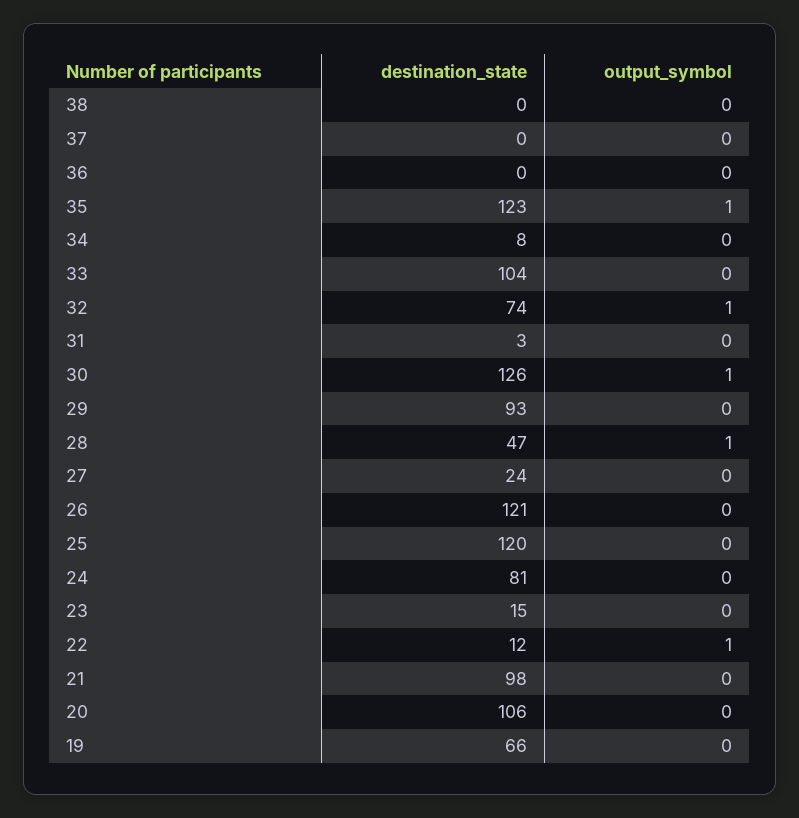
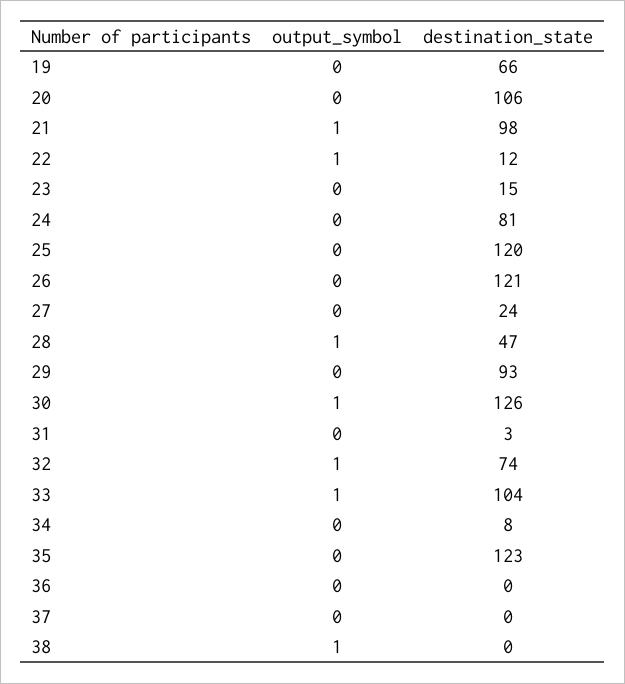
output_symbol, 38: 0 -> 1
output_symbol, 35: 1 -> 0
output_symbol, 33: 0 -> 1
output_symbol, 21: 0 -> 1

